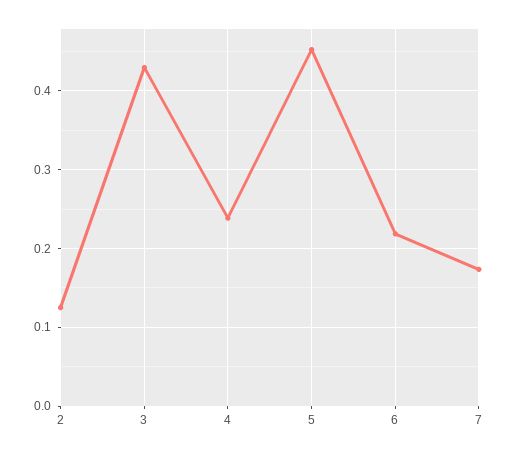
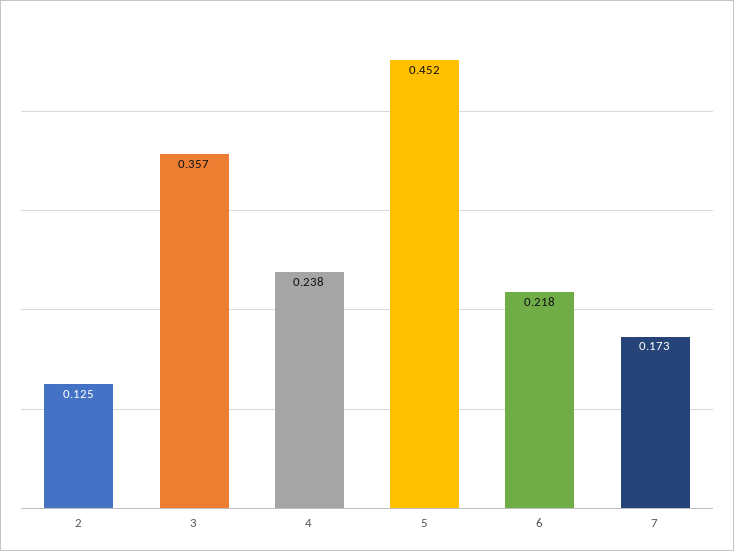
3: 0.43 -> 0.357

